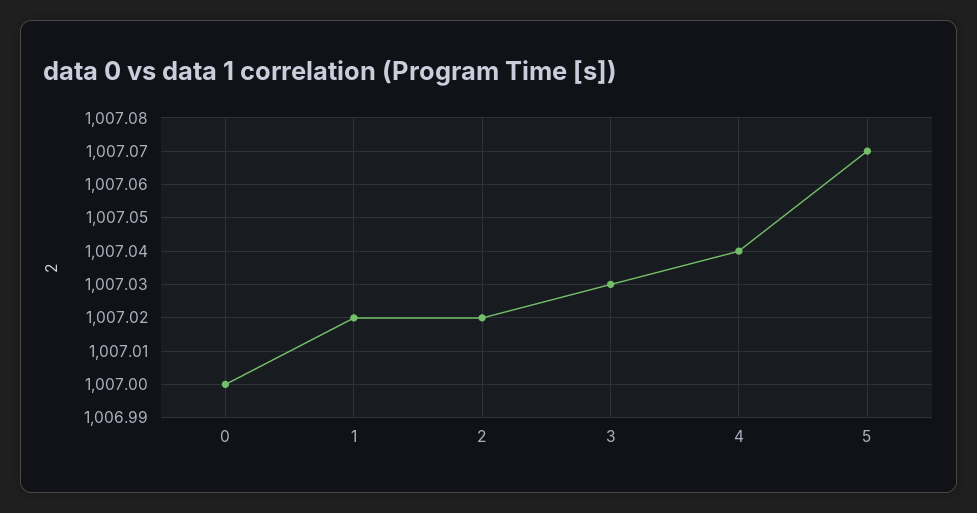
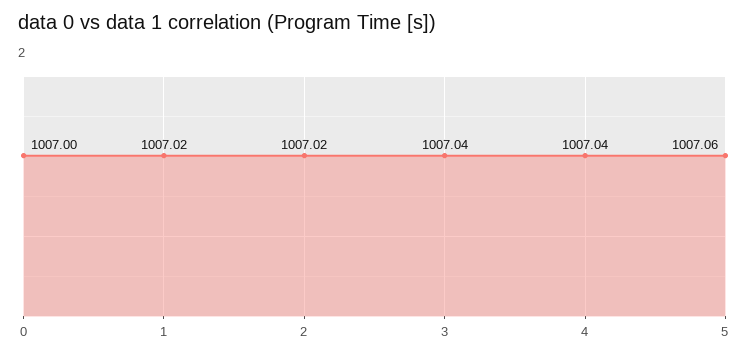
3: 1007.03 -> 1007.04
5: 1007.07 -> 1007.06

